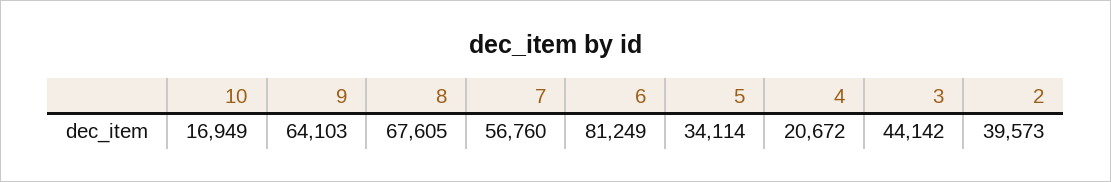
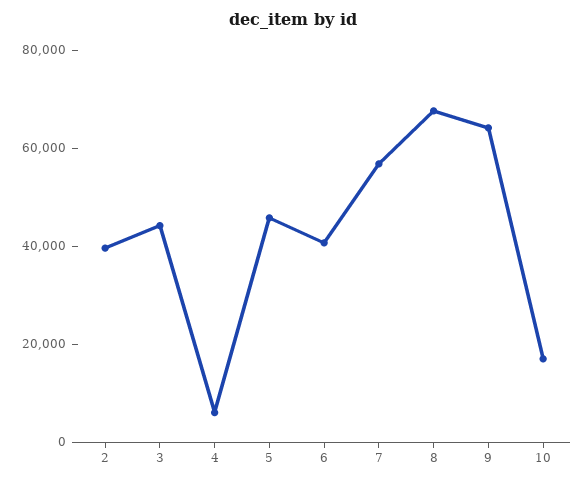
6: 81249 -> 40000
5: 34114 -> 45000
4: 20672 -> 5000

